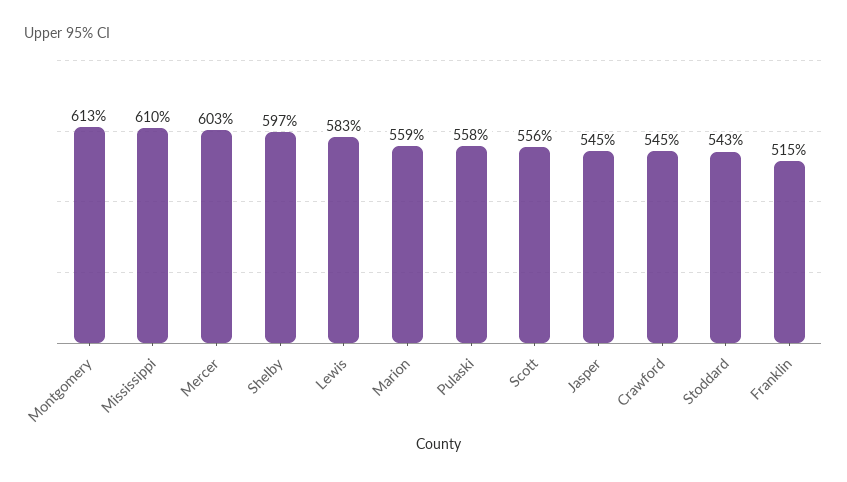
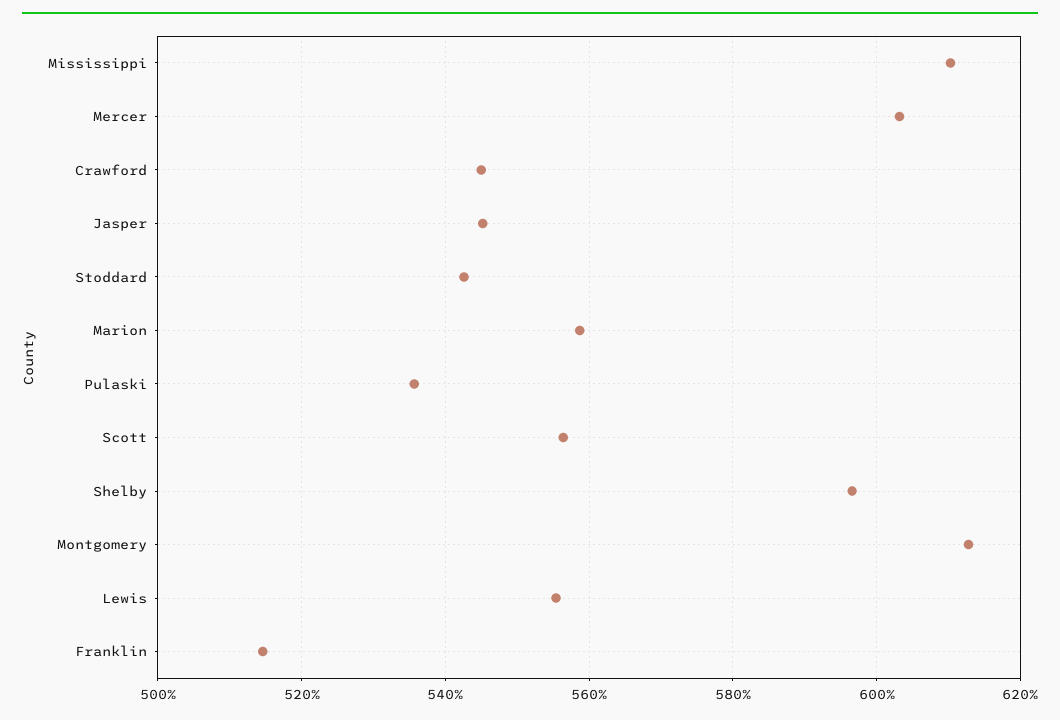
Lewis: 583 -> 556
Pulaski: 558 -> 536

